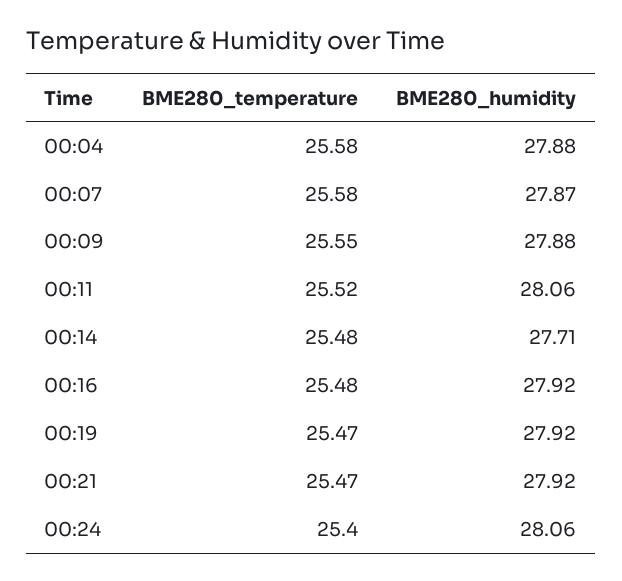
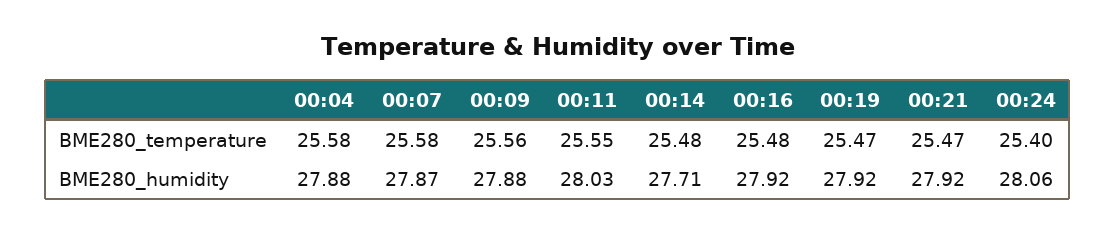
BME280_temperature, 00:09: 25.55 -> 25.56
BME280_temperature, 00:11: 25.52 -> 25.55
BME280_humidity, 00:11: 28.06 -> 28.03

